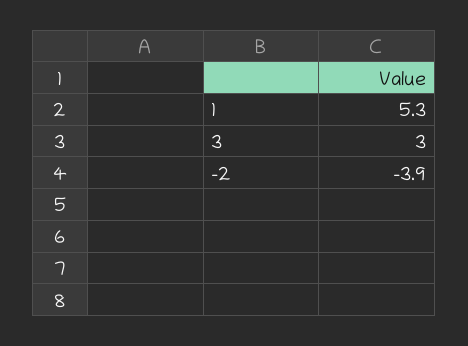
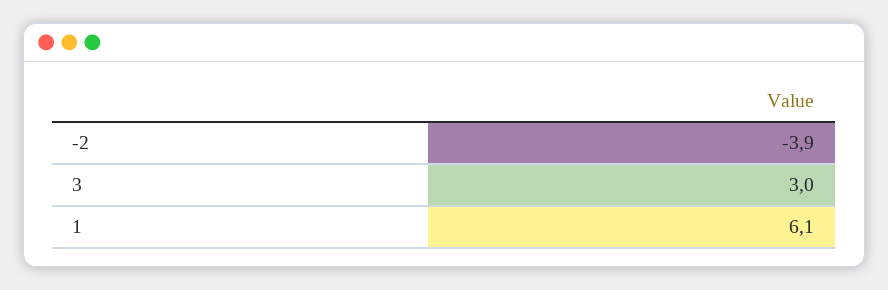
1: 5.3 -> 6.1

